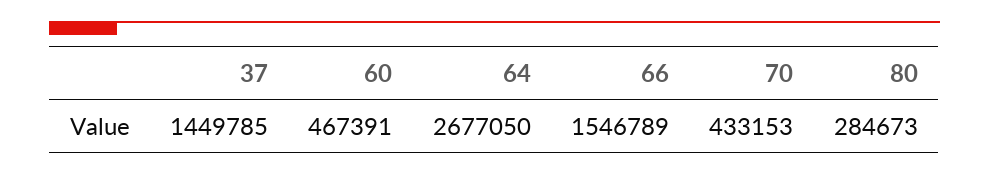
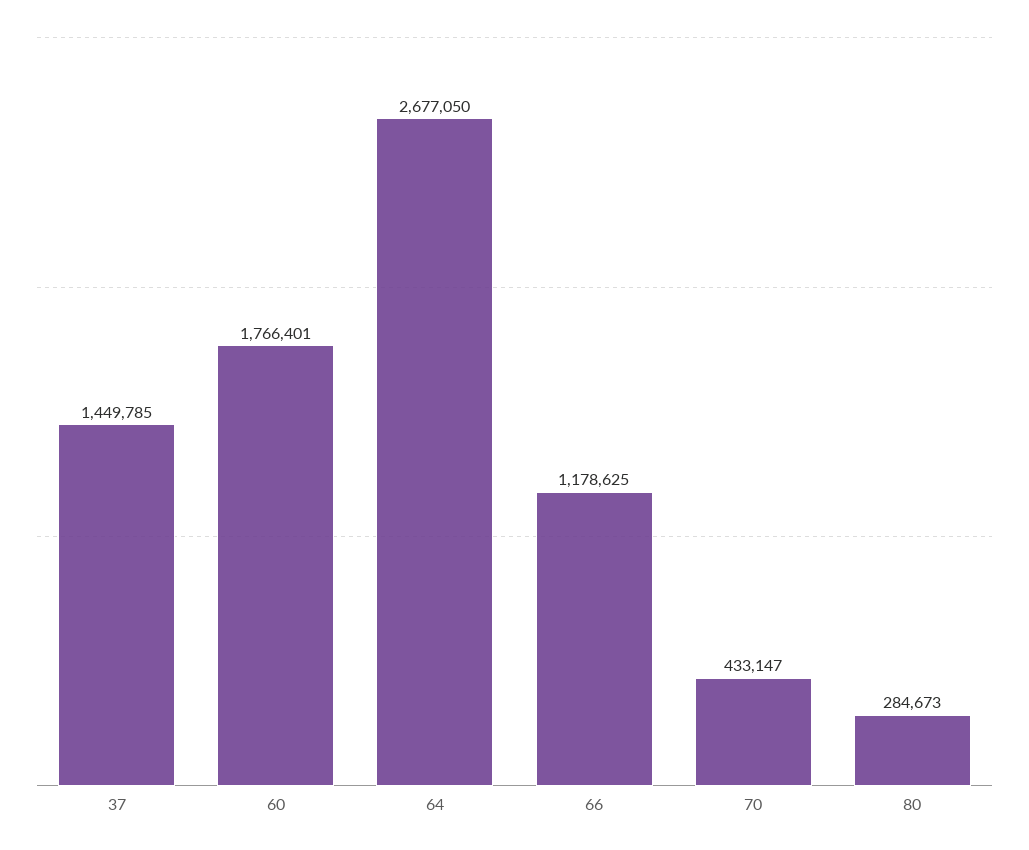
60: 467391 -> 1766401
66: 1546789 -> 1178625
70: 433153 -> 433147

